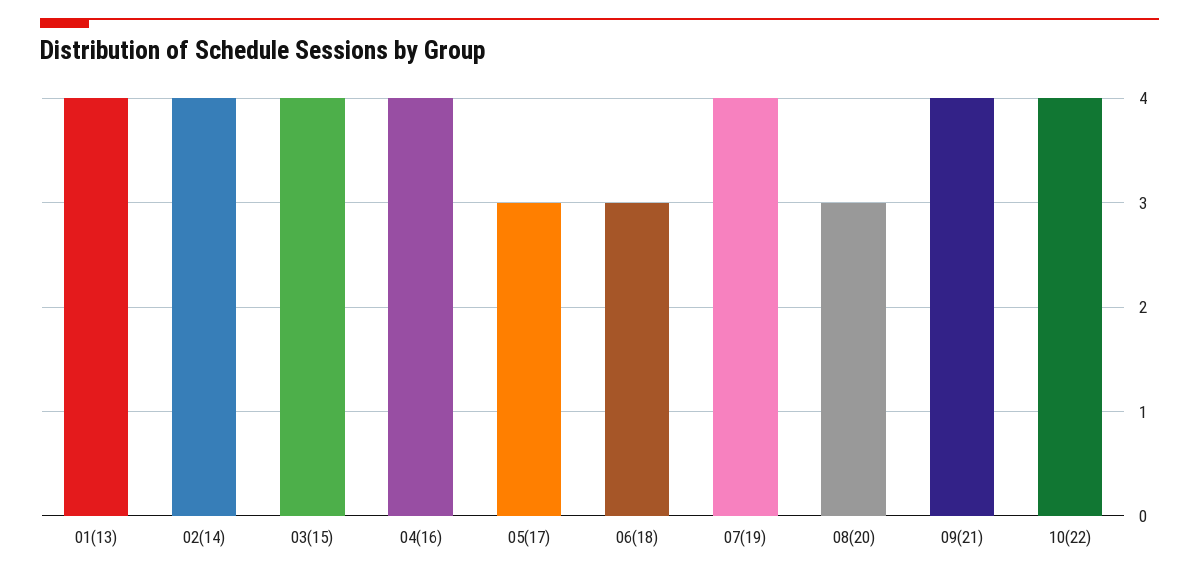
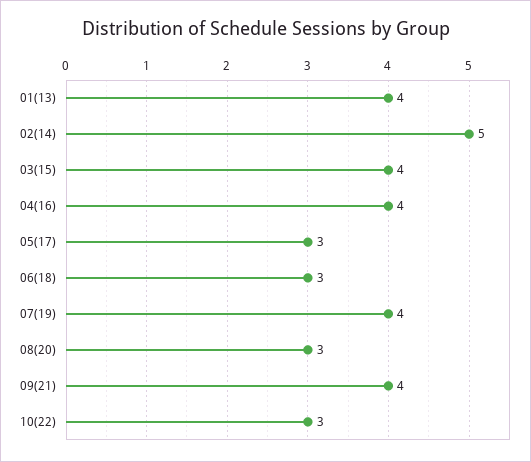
02(14): 4 -> 5
10(22): 4 -> 3

